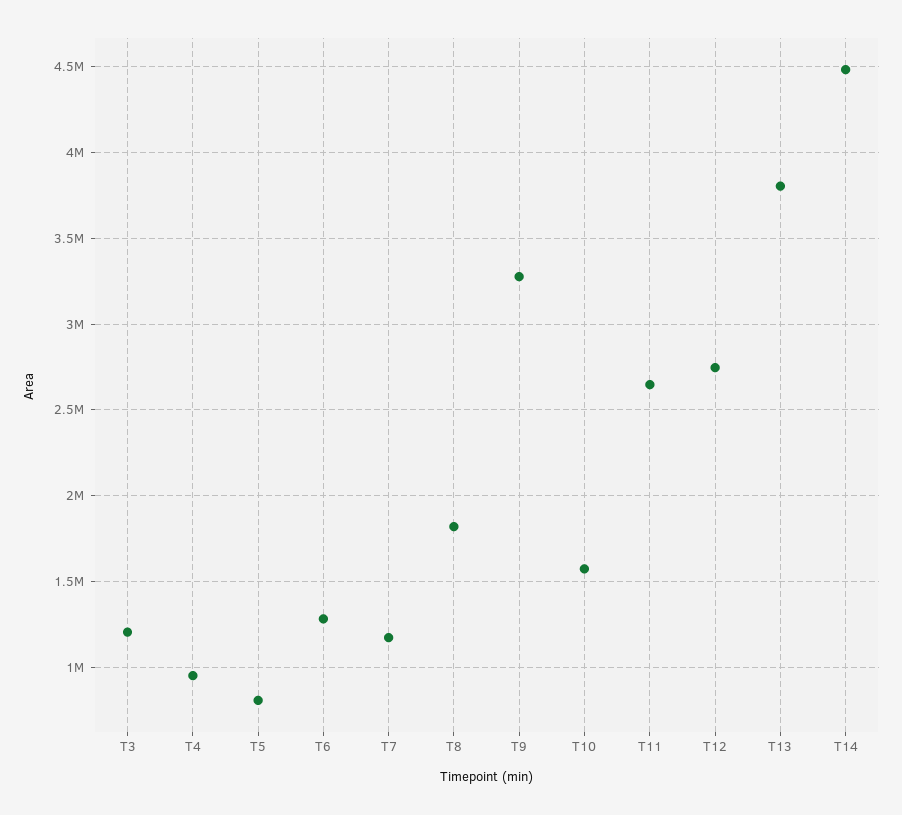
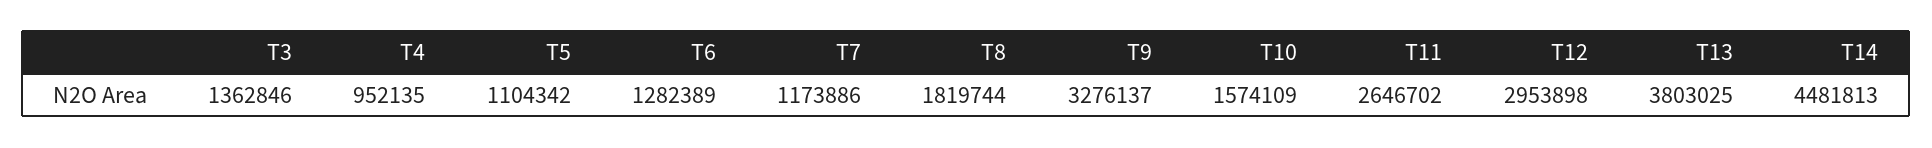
T3: 1200000 -> 1362846
T5: 800000 -> 1104342
T12: 2750000 -> 2953898

